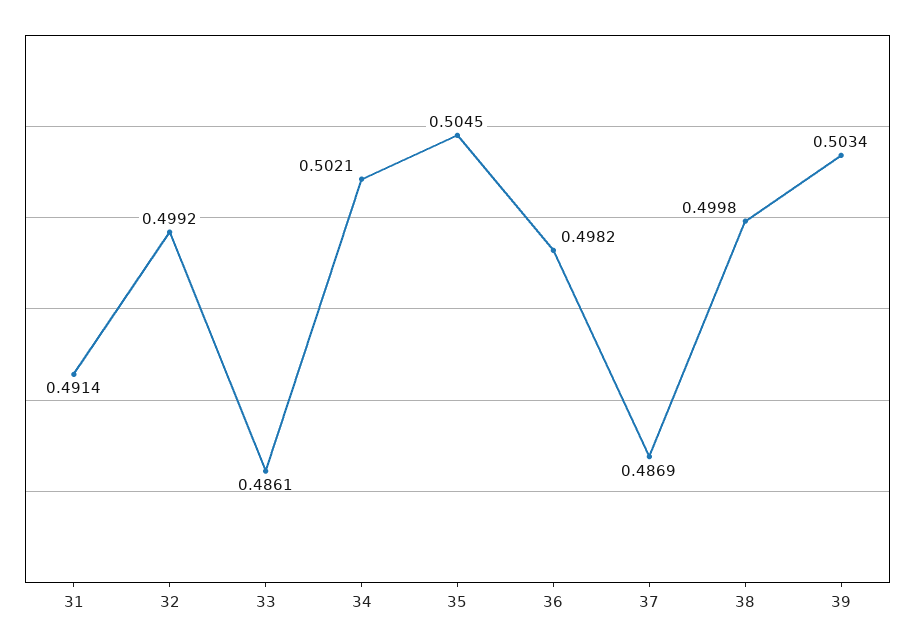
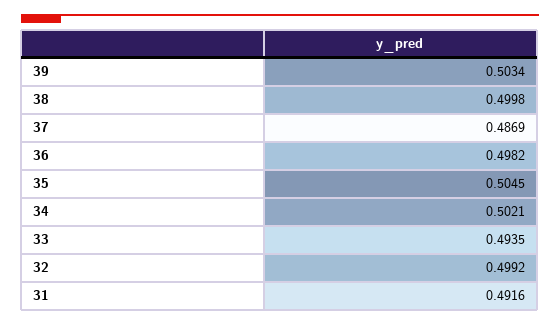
31: 0.4914 -> 0.4916
33: 0.4861 -> 0.4935

